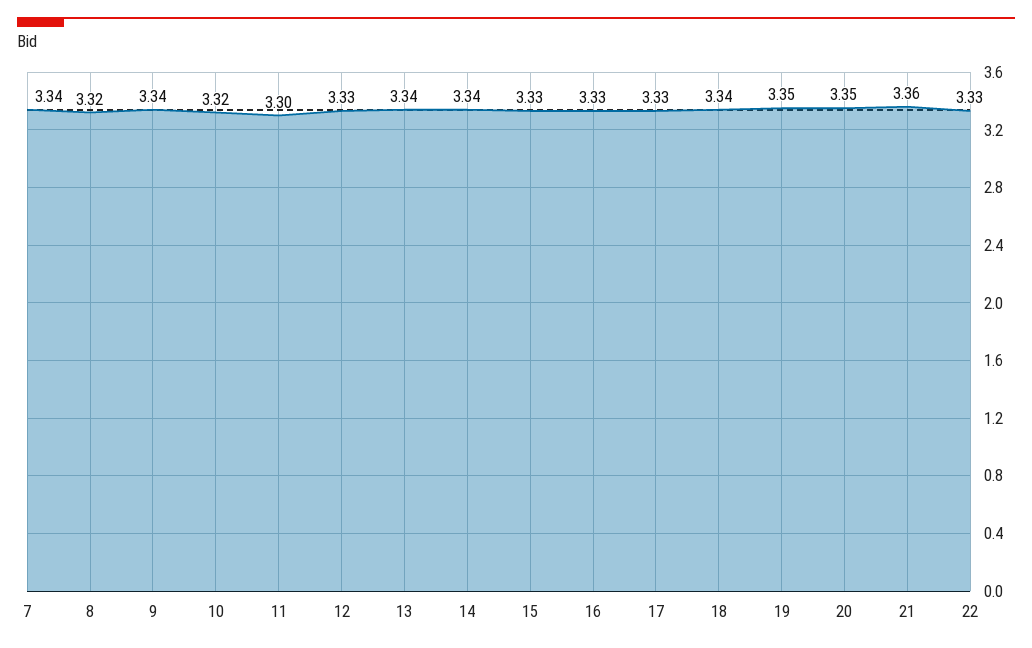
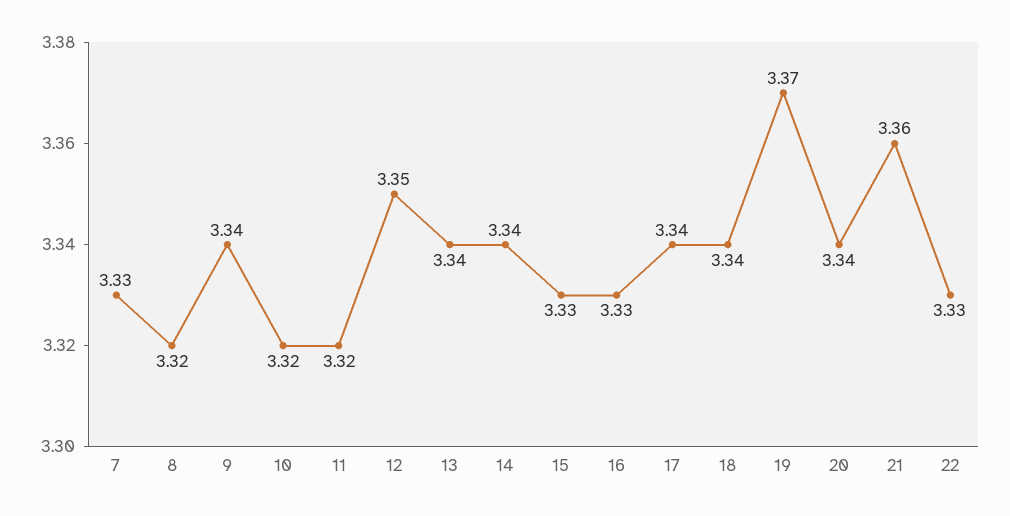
7: 3.34 -> 3.33
11: 3.3 -> 3.32
12: 3.33 -> 3.35
17: 3.33 -> 3.34
19: 3.35 -> 3.37
20: 3.35 -> 3.34

